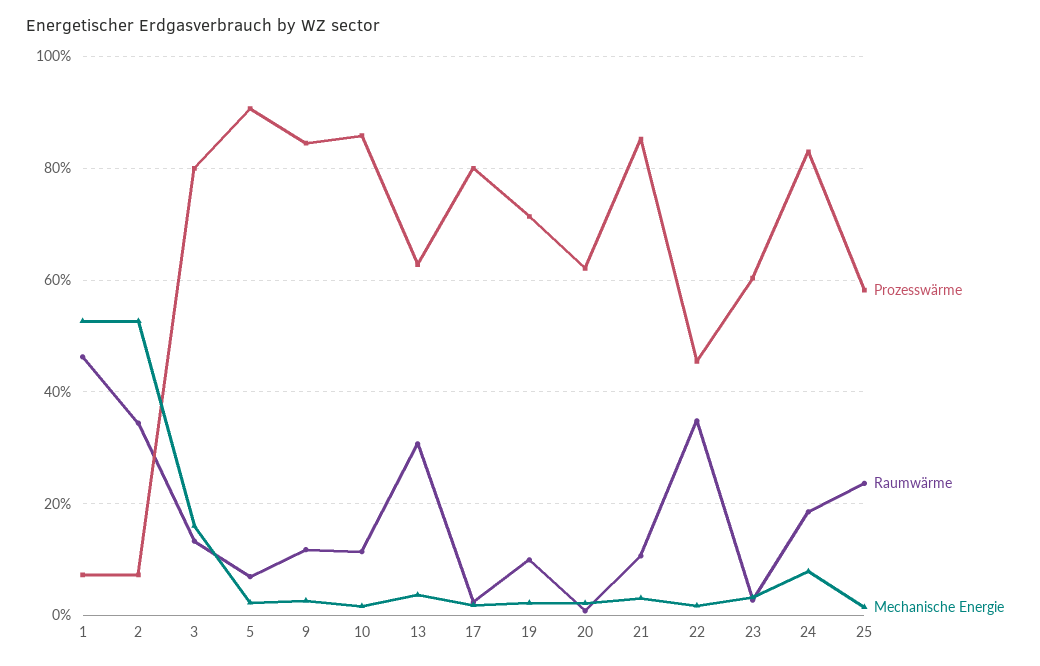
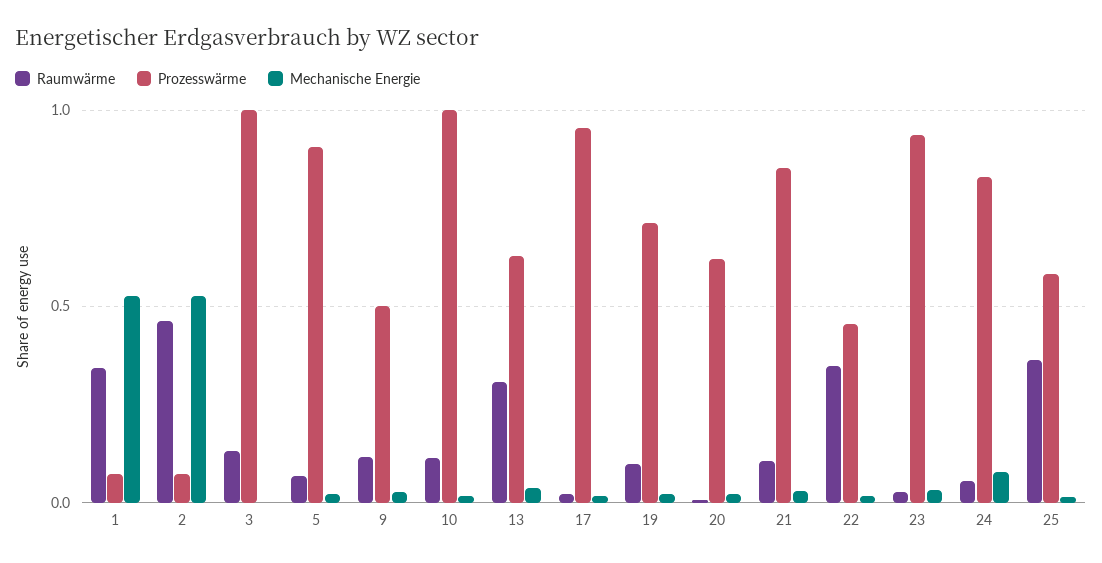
Raumwärme, 1: 0.46 -> 0.35
Raumwärme, 2: 0.34 -> 0.45
Prozesswärme, 3: 0.8 -> 1
Mechanische Energie, 3: 0.16 -> 0
Prozesswärme, 9: 0.84 -> 0.5
Prozesswärme, 10: 0.86 -> 1
Prozesswärme, 17: 0.8 -> 0.95
Prozesswärme, 23: 0.6 -> 0.95
Raumwärme, 24: 0.18 -> 0.05
Raumwärme, 25: 0.24 -> 0.35

